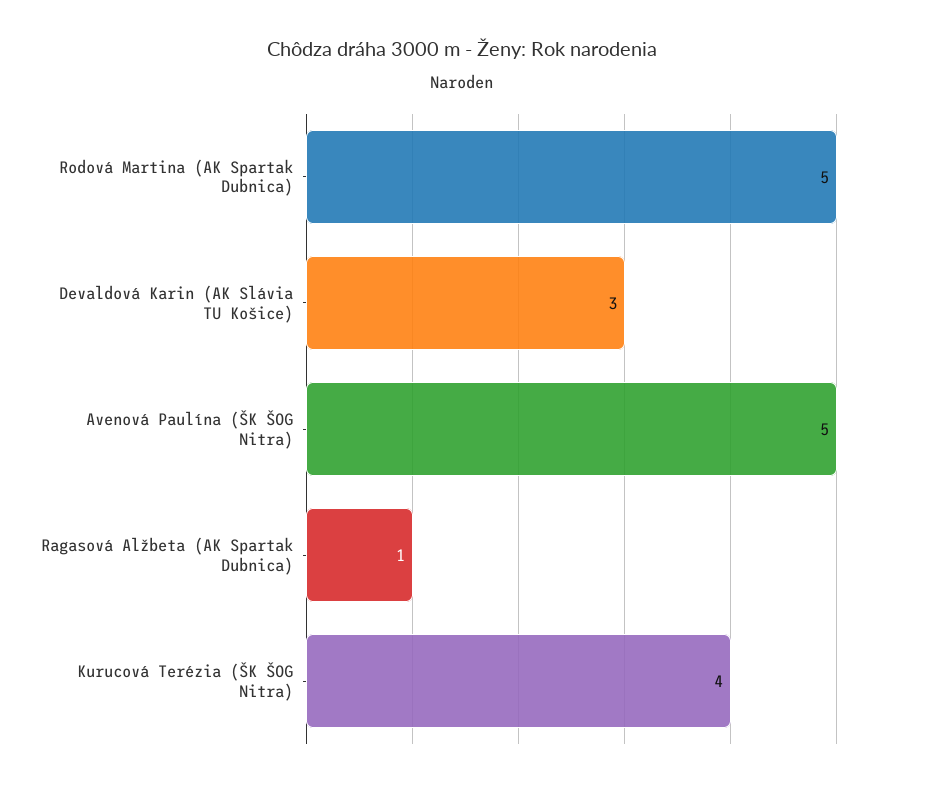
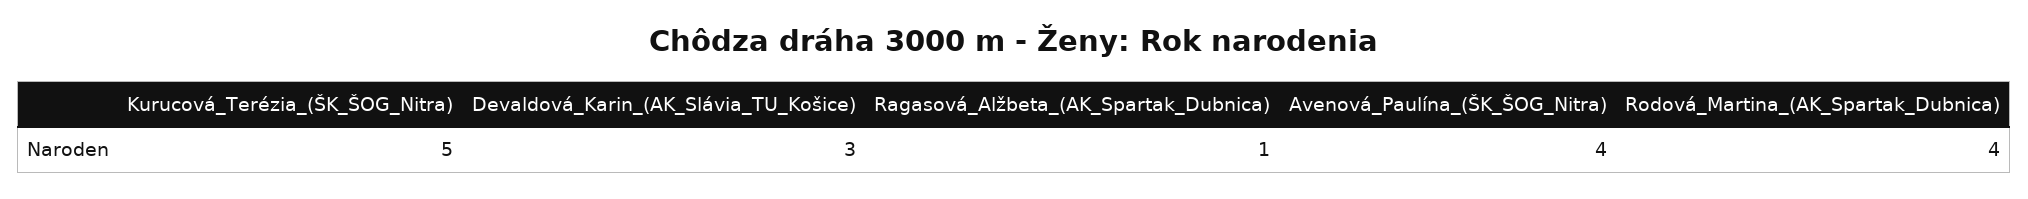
Rodová Martina (AK Spartak Dubnica): 5 -> 4
Avenová Paulína (ŠK ŠOG Nitra): 5 -> 4
Kurucová Terézia (ŠK ŠOG Nitra): 4 -> 5

